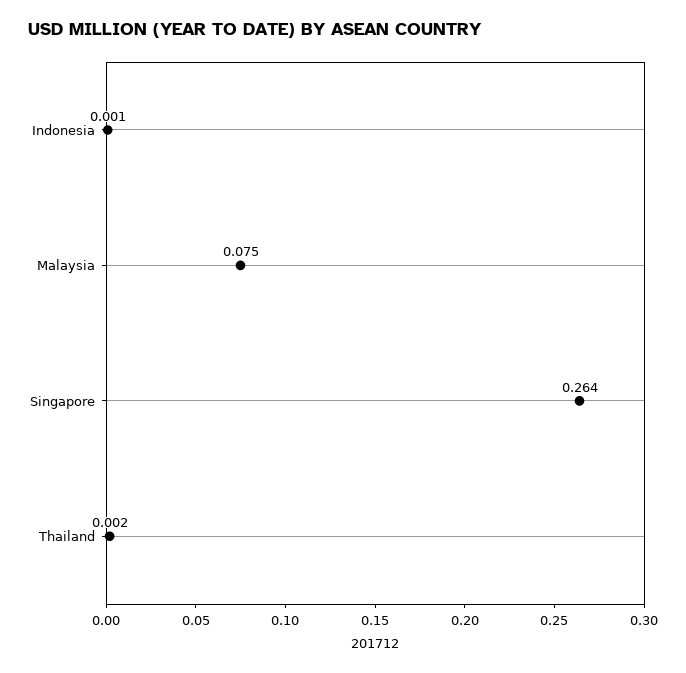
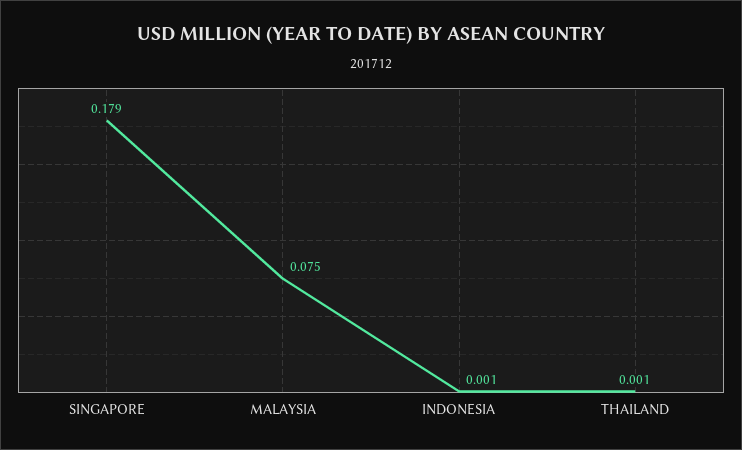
Singapore: 0.264 -> 0.179
Thailand: 0.002 -> 0.001

